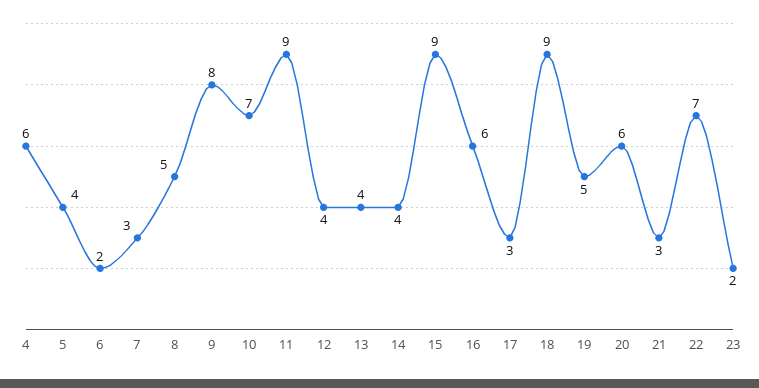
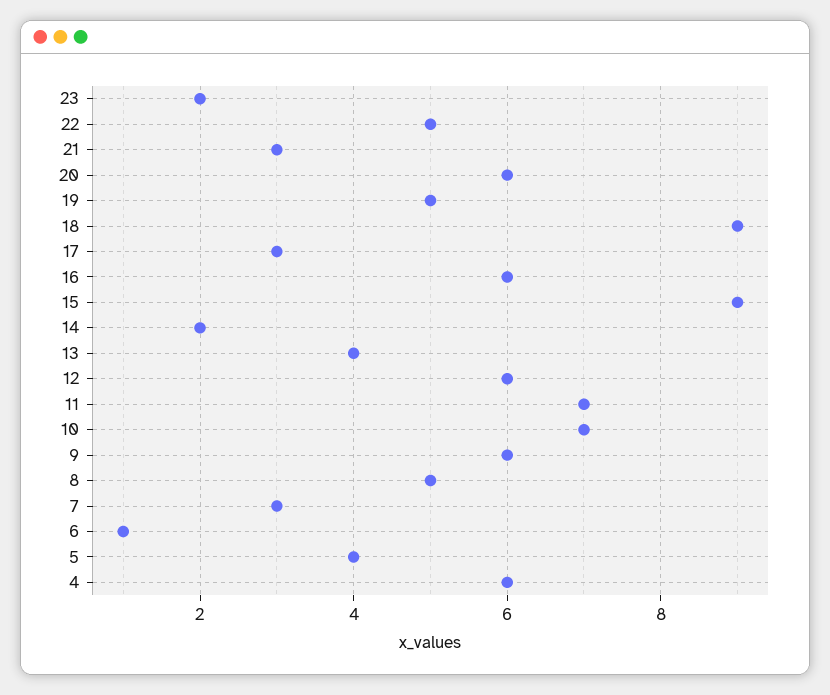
6: 2 -> 1
9: 8 -> 6
11: 9 -> 7
12: 4 -> 6
14: 4 -> 2
22: 7 -> 5

